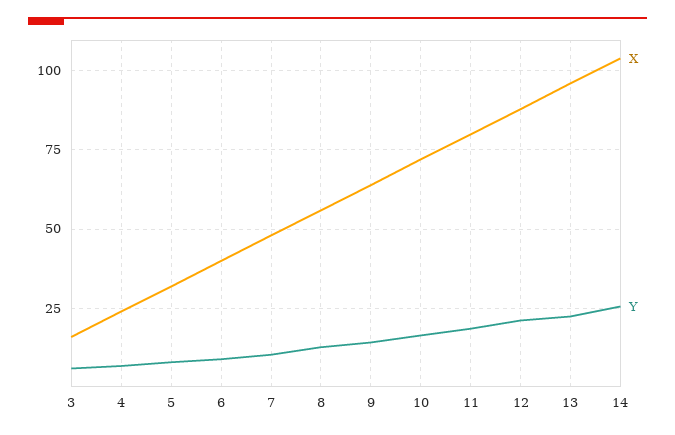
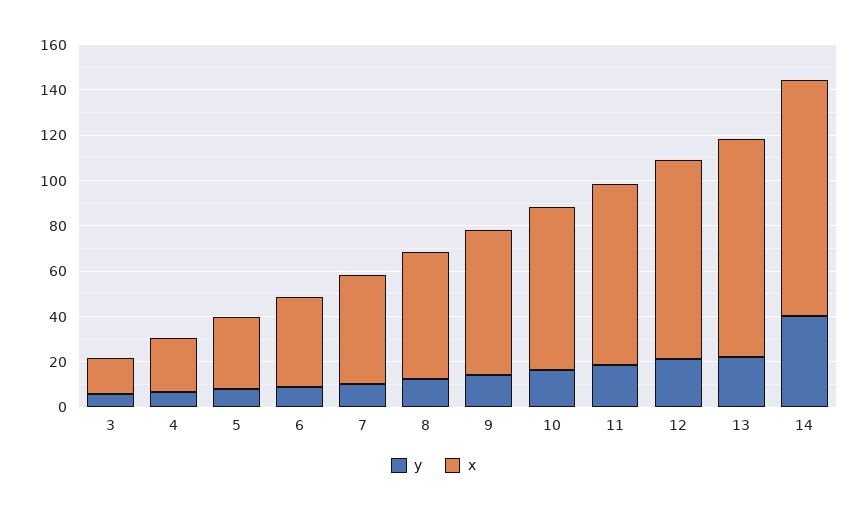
Y, 14: 25 -> 40

